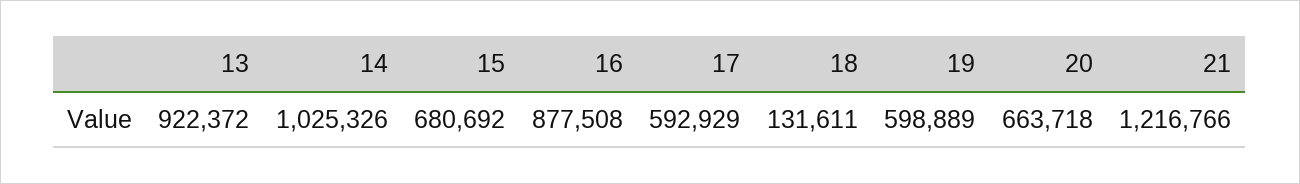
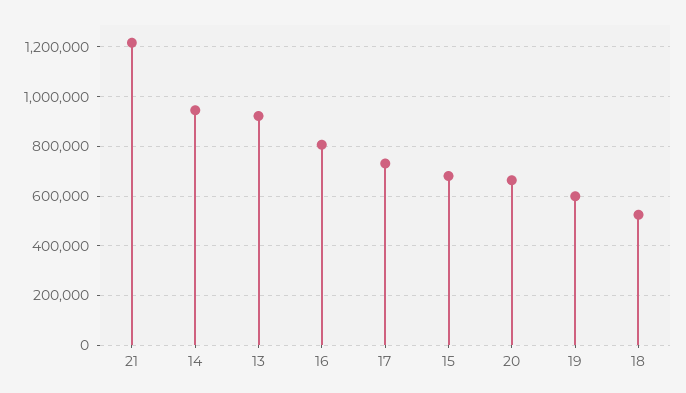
14: 1025326 -> 950000
16: 877508 -> 800000
17: 592929 -> 725000
18: 131611 -> 525000

